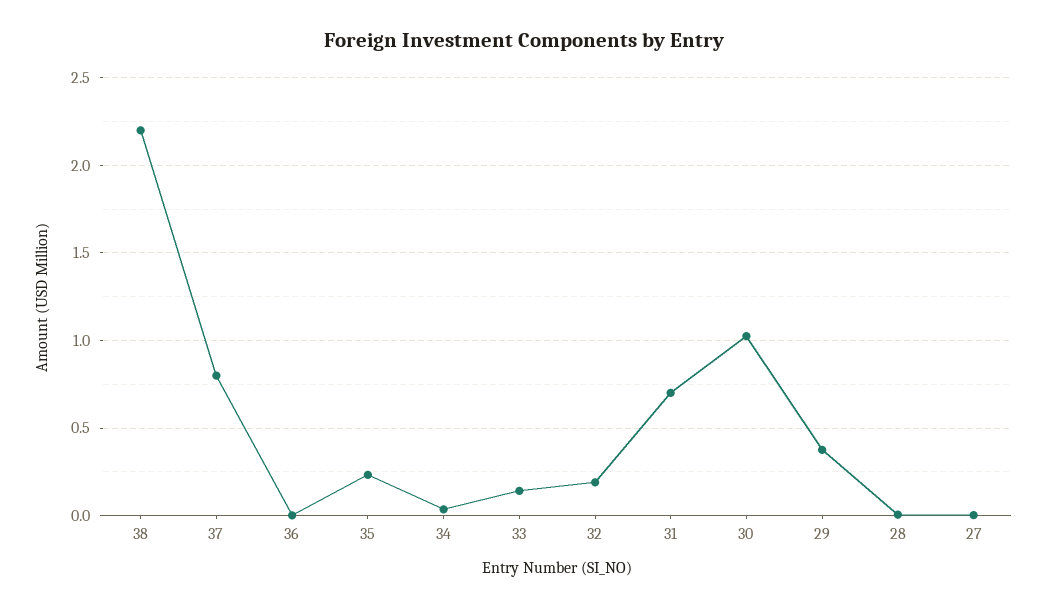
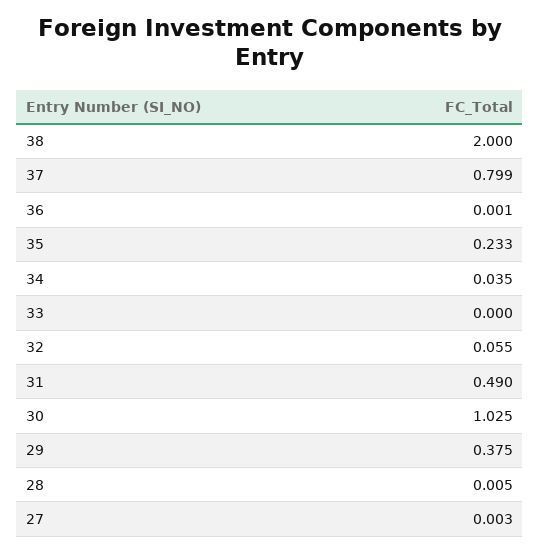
38: 2.2 -> 2
33: 0.15 -> 0
32: 0.2 -> 0.055
31: 0.7 -> 0.49

